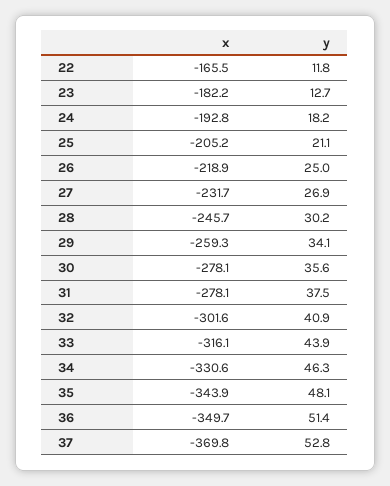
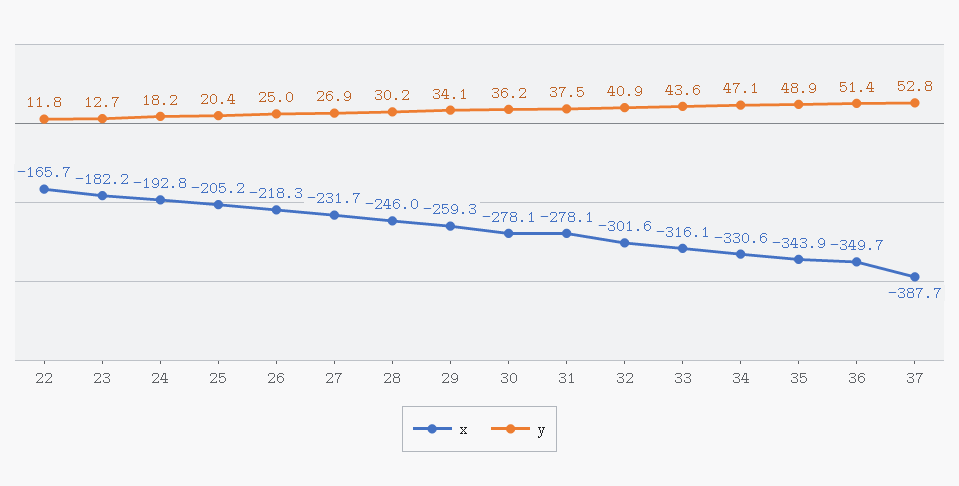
x, 22: -165.5 -> -165.7
y, 25: 21.1 -> 20.4
x, 26: -218.9 -> -218.3
x, 28: -245.7 -> -246
y, 30: 35.6 -> 36.2
y, 33: 43.9 -> 43.6
y, 34: 46.3 -> 47.1
y, 35: 48.1 -> 48.9
x, 37: -369.8 -> -387.7

